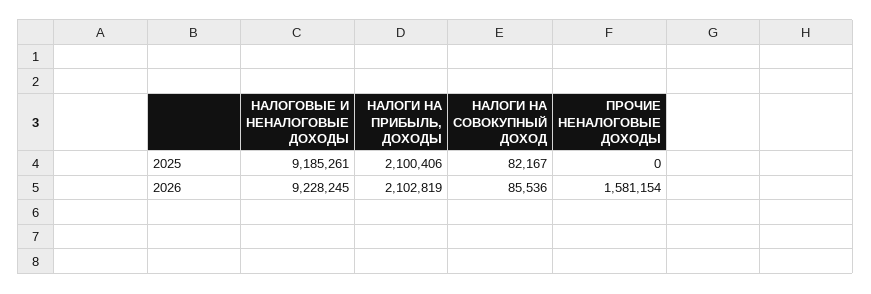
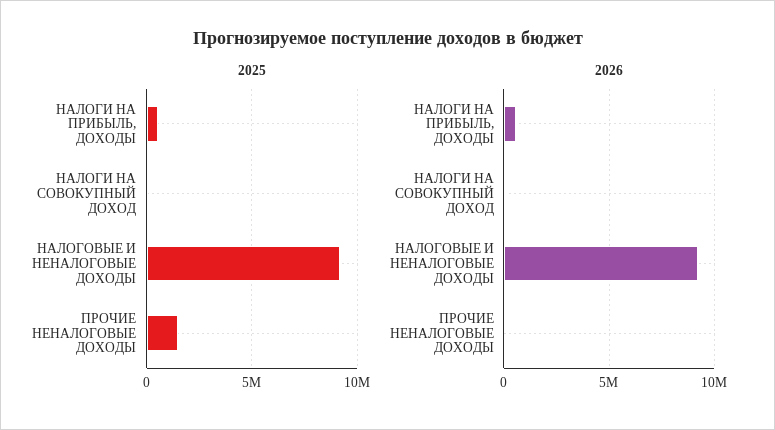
2025, НАЛОГИ НА ПРИБЫЛЬ, ДОХОДЫ: 2100406 -> 500000
2025, ПРОЧИЕ НЕНАЛОГОВЫЕ ДОХОДЫ: 0 -> 1500000
2026, НАЛОГИ НА ПРИБЫЛЬ, ДОХОДЫ: 2102819 -> 500000
2026, ПРОЧИЕ НЕНАЛОГОВЫЕ ДОХОДЫ: 1581154 -> 0

